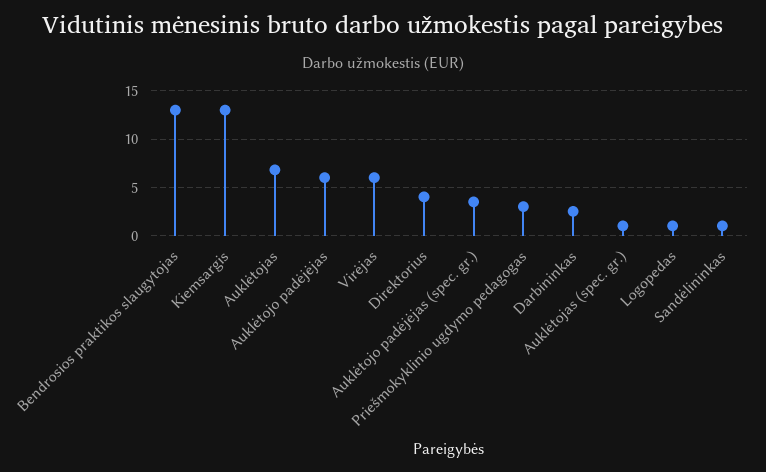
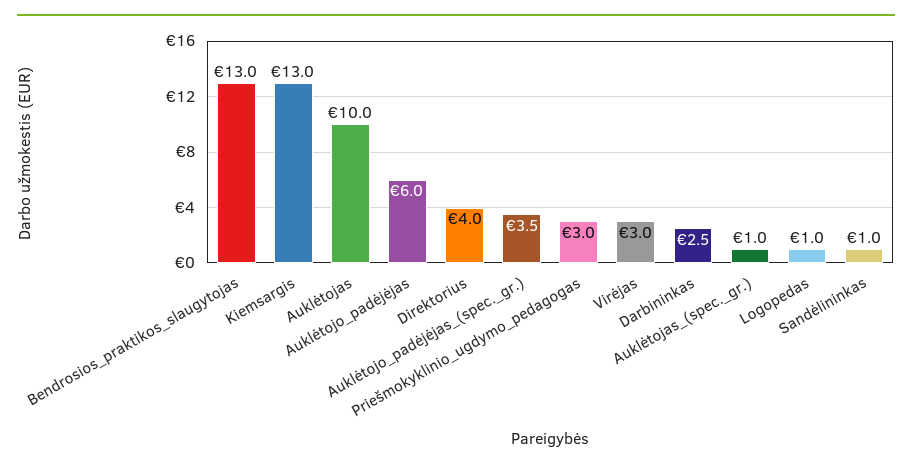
Auklėtojas: 7 -> 10
Virėjas: 6 -> 3

